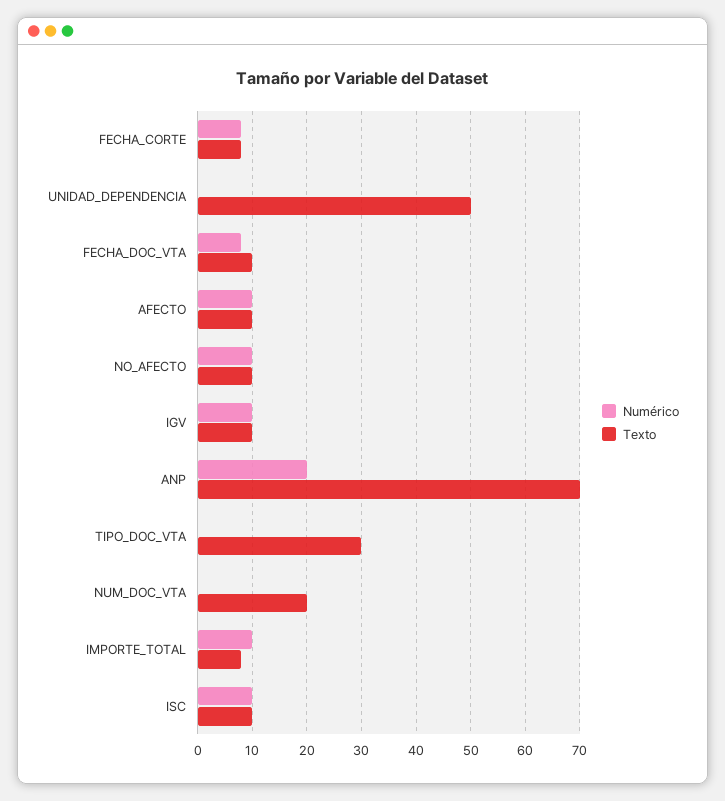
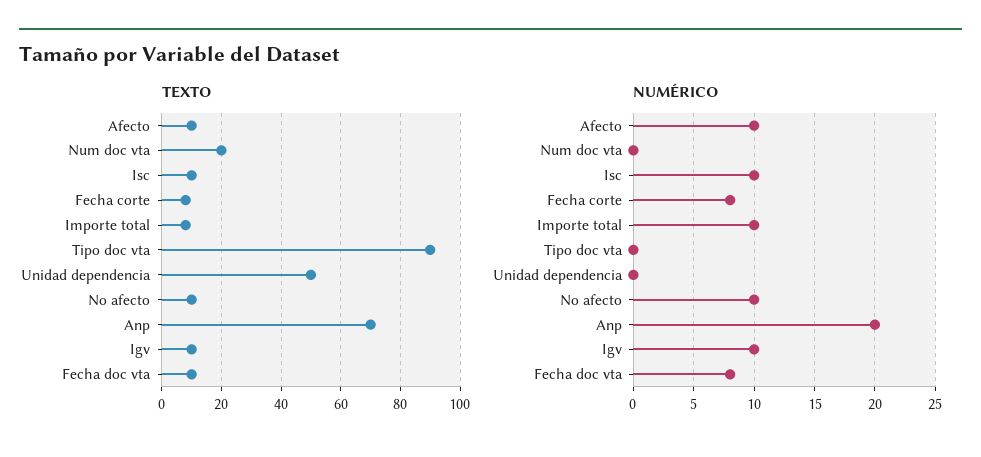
Texto, TIPO_DOC_VTA: 30 -> 90

